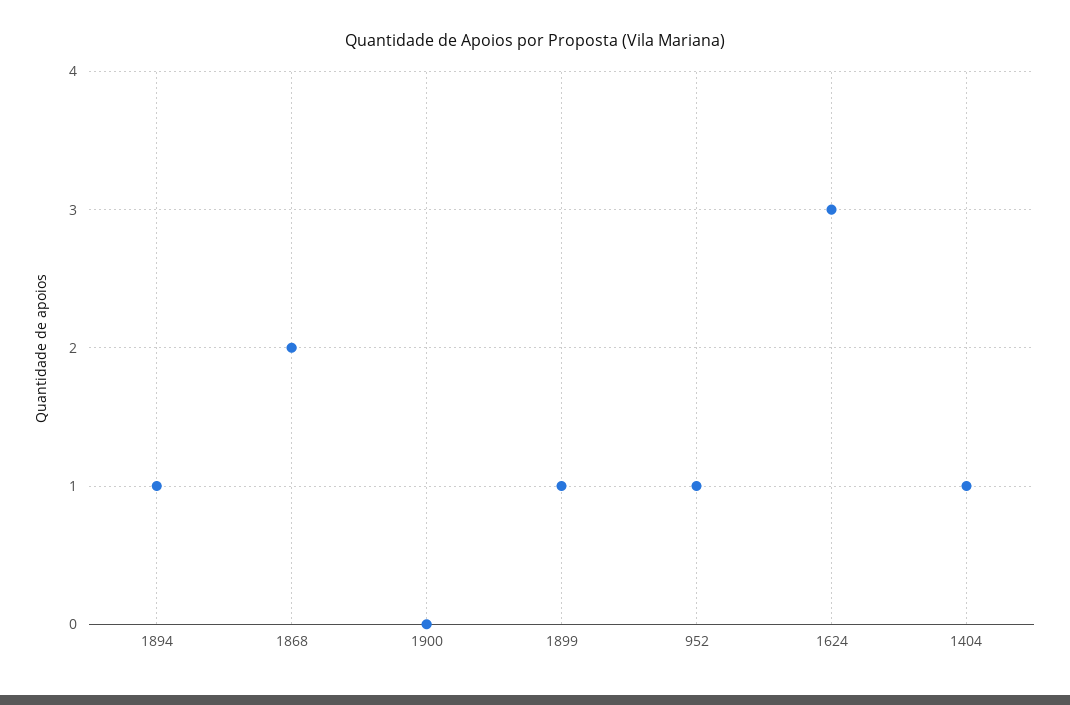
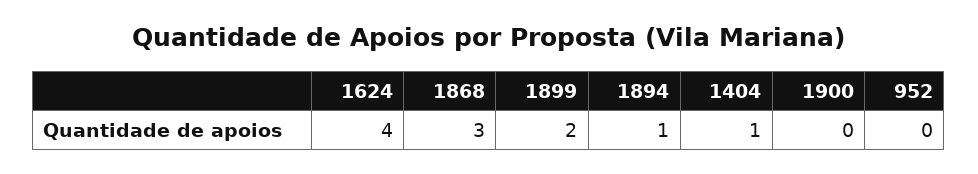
1868: 2 -> 3
1899: 1 -> 2
952: 1 -> 0
1624: 3 -> 4

